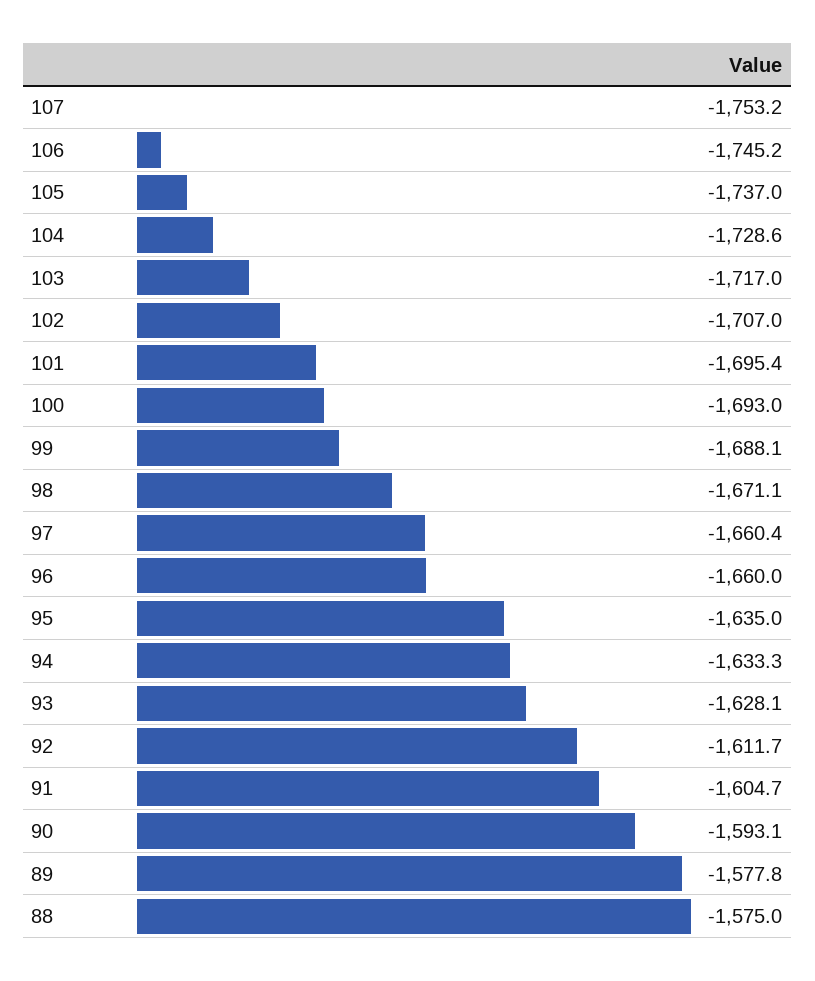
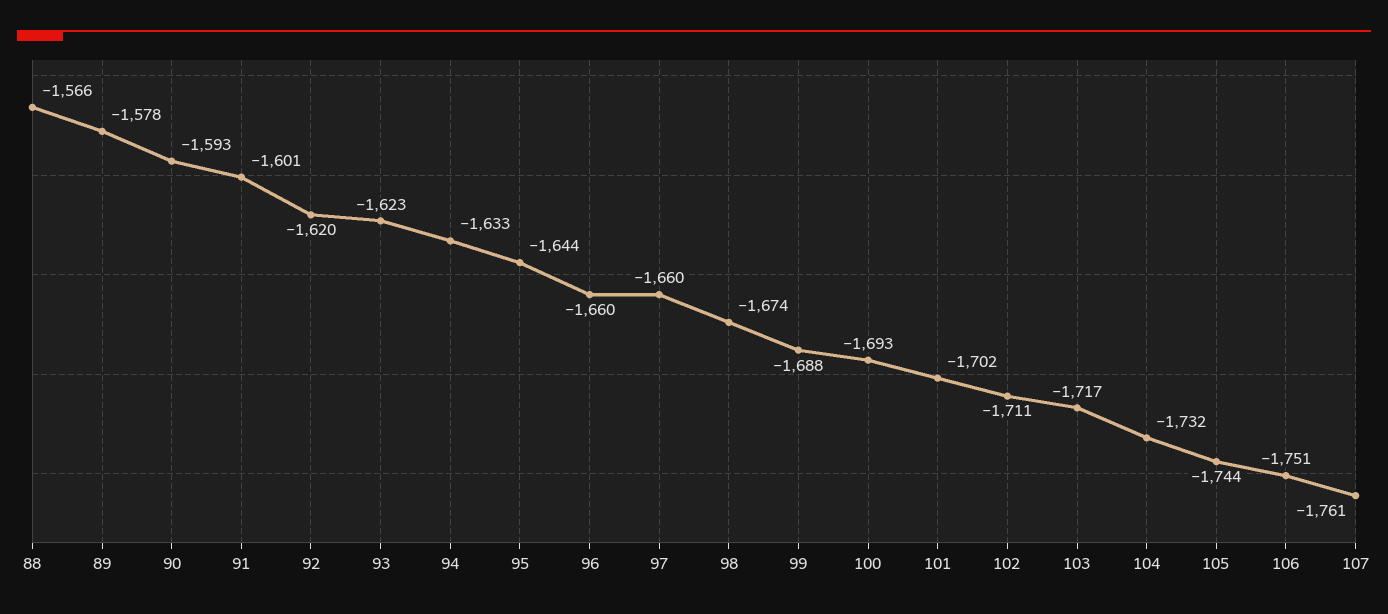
107: -1753.2 -> -1761
106: -1745.2 -> -1751
105: -1737 -> -1744
104: -1728.6 -> -1732
102: -1707 -> -1711
101: -1695.4 -> -1702
98: -1671.1 -> -1674
95: -1635 -> -1644
93: -1628.1 -> -1623
92: -1611.7 -> -1620
91: -1604.7 -> -1601
88: -1575 -> -1566

